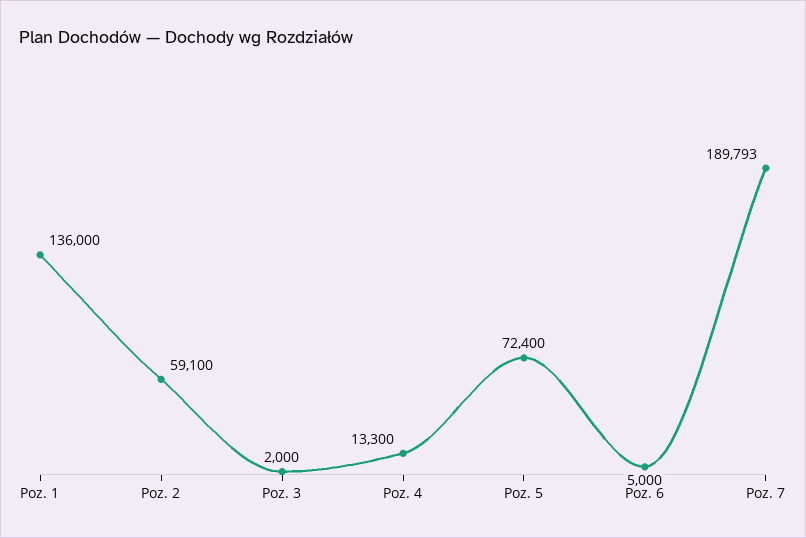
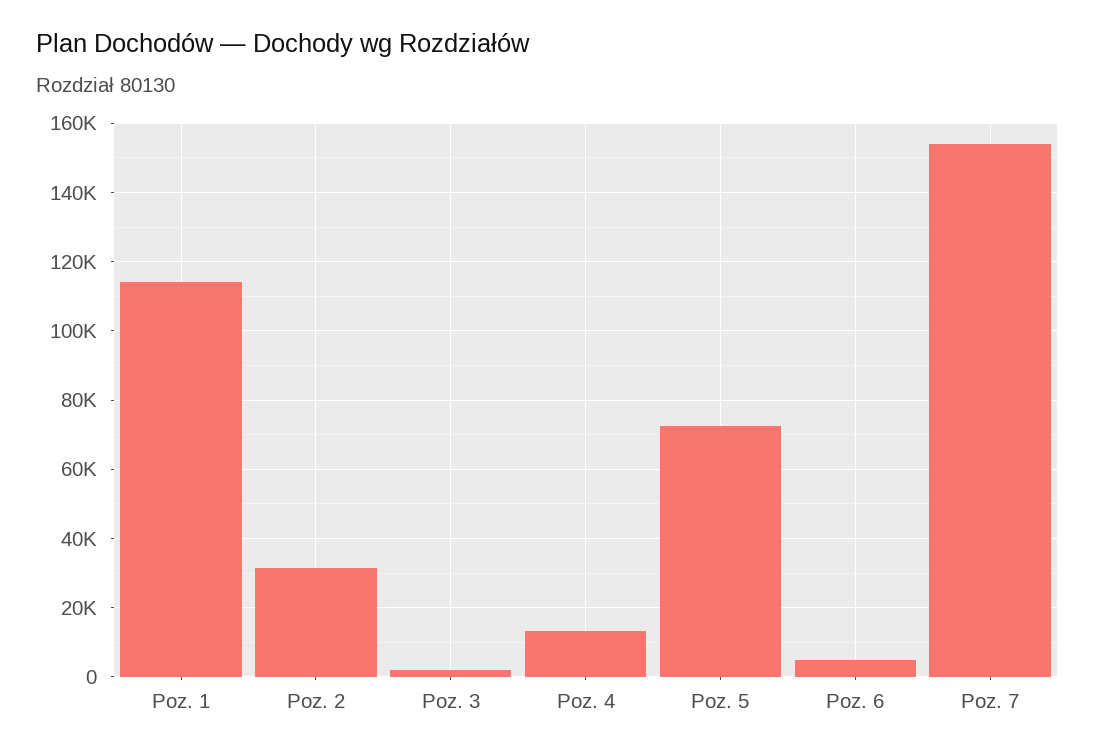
Poz. 1: 136000 -> 114000
Poz. 2: 59100 -> 32000
Poz. 7: 189793 -> 154000

